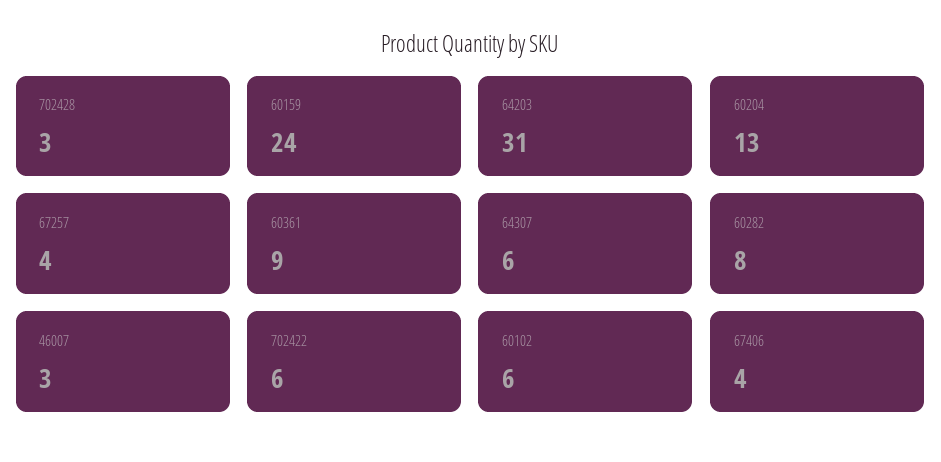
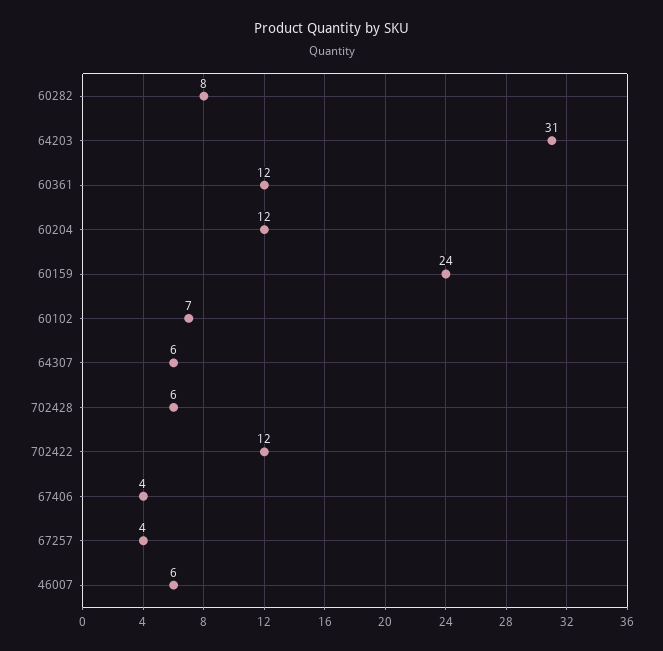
702428: 3 -> 6
60204: 13 -> 12
60361: 9 -> 12
46007: 3 -> 6
702422: 6 -> 12
60102: 6 -> 7

